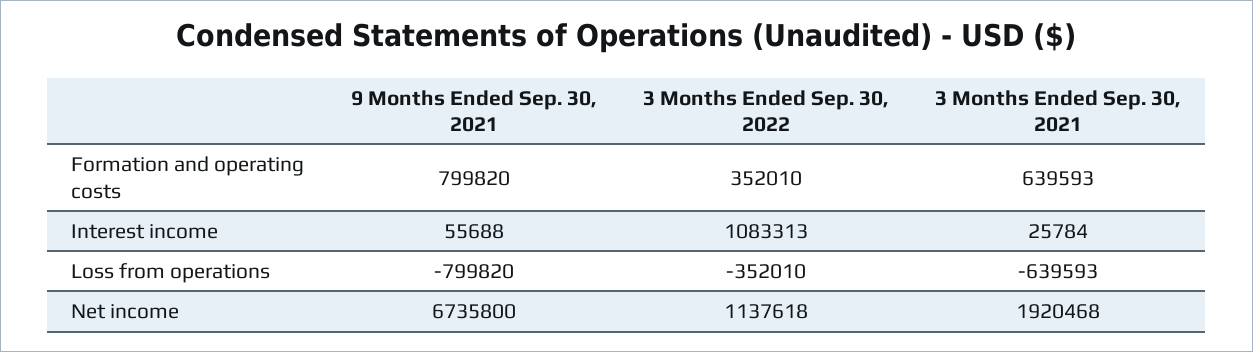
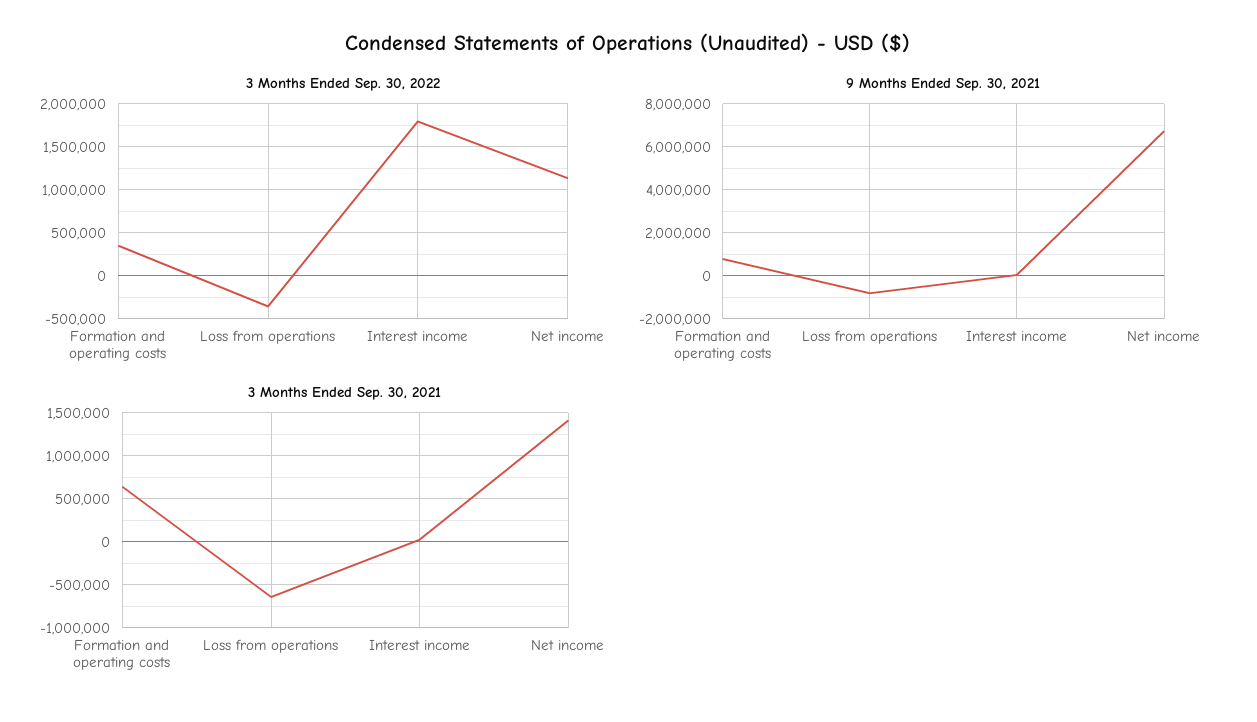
3 Months Ended Sep. 30, 2022, Interest income: 1083313 -> 1800000
3 Months Ended Sep. 30, 2021, Net income: 1920468 -> 1400000

